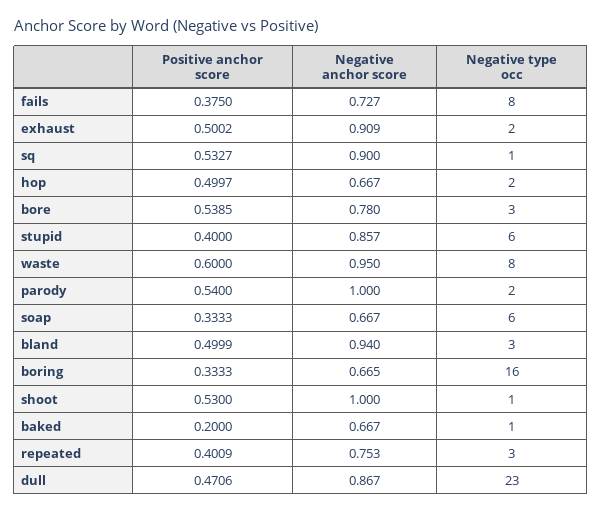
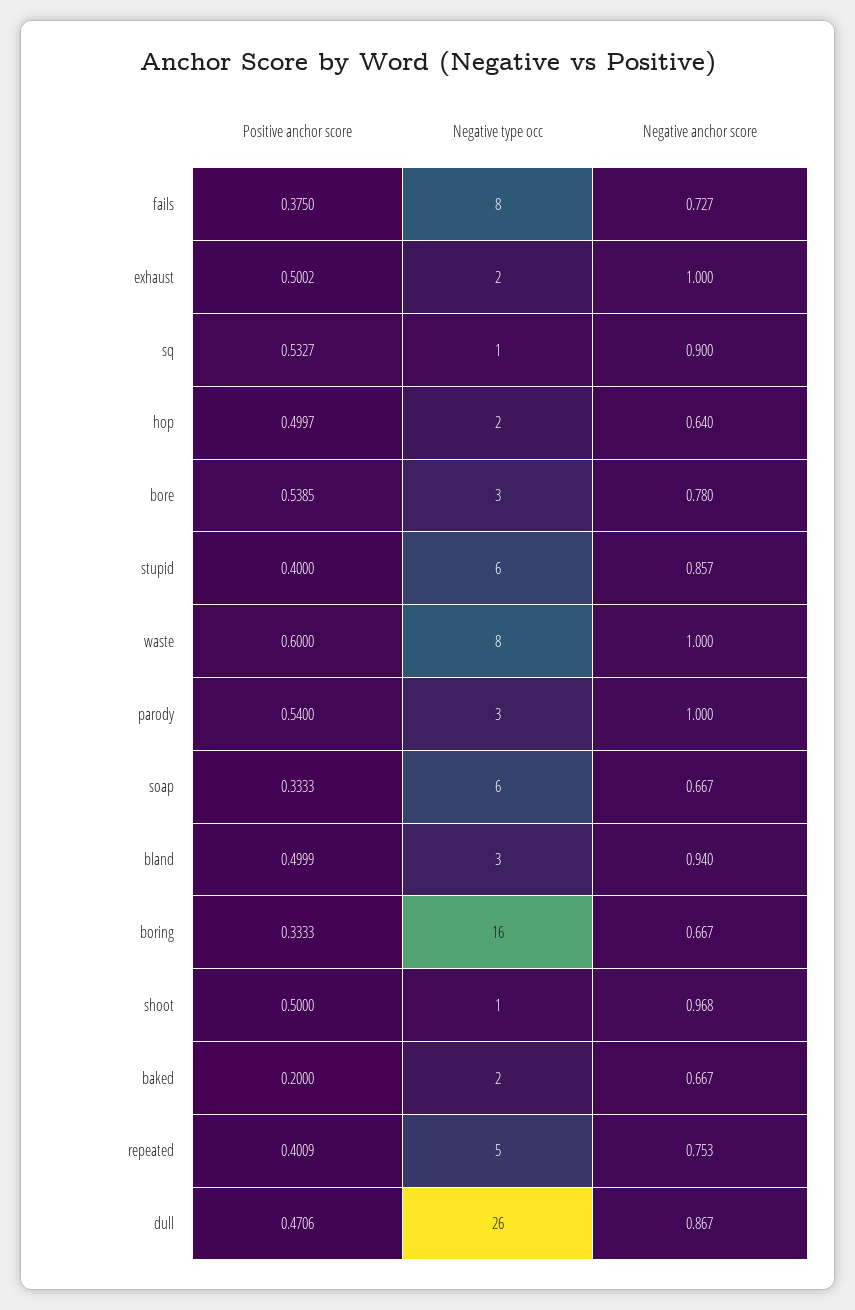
Negative anchor score, exhaust: 0.909 -> 1
Negative anchor score, hop: 0.667 -> 0.64
Negative anchor score, waste: 0.95 -> 1
Negative type occ, parody: 2 -> 3
Negative anchor score, boring: 0.665 -> 0.667
Positive anchor score, shoot: 0.53 -> 0.5
Negative anchor score, shoot: 1 -> 0.968
Negative type occ, baked: 1 -> 2
Negative type occ, repeated: 3 -> 5
Negative type occ, dull: 23 -> 26

